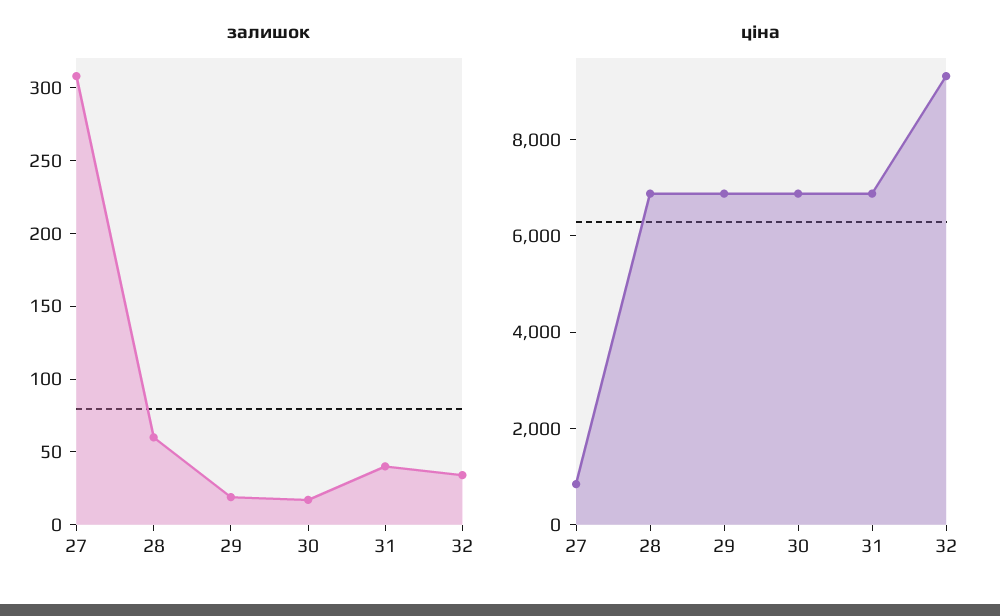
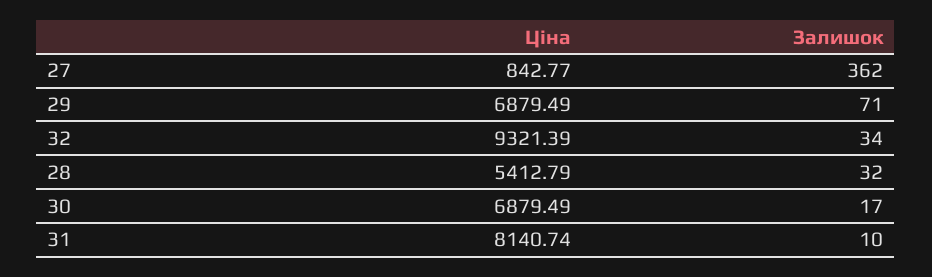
залишок, 27: 310 -> 362
залишок, 28: 60 -> 32
залишок, 29: 20 -> 71
залишок, 31: 40 -> 10
ціна, 28: 7000 -> 5412.79
ціна, 31: 7000 -> 8140.74

